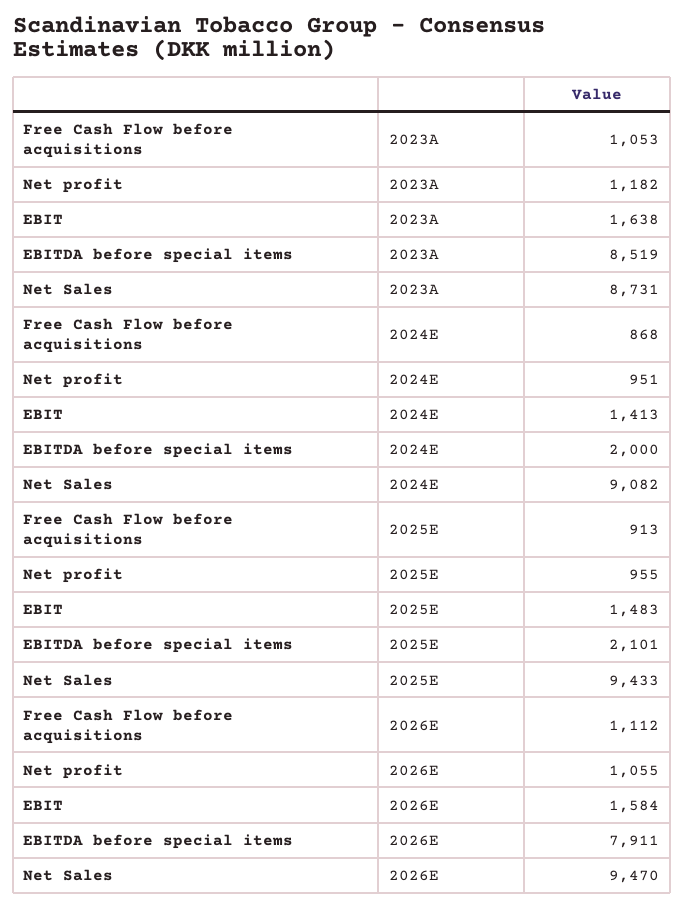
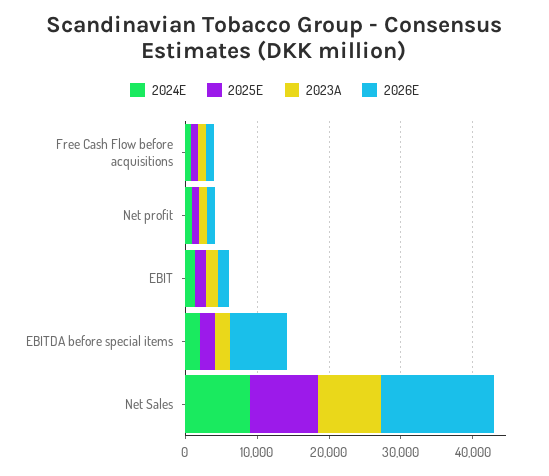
2023A, EBITDA before special items: 8519 -> 2000
2026E, Net Sales: 9470 -> 16000

